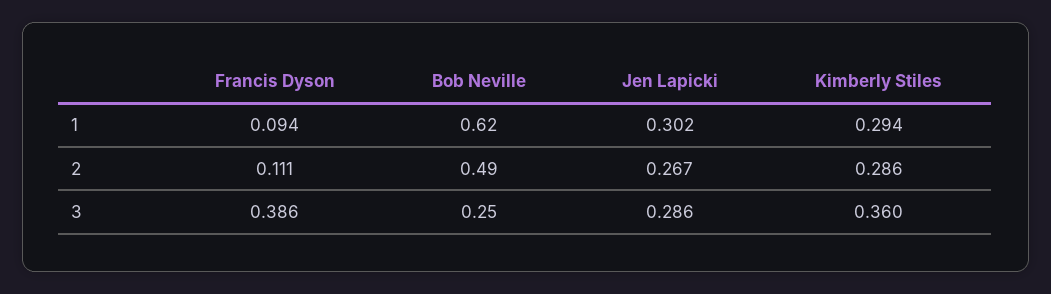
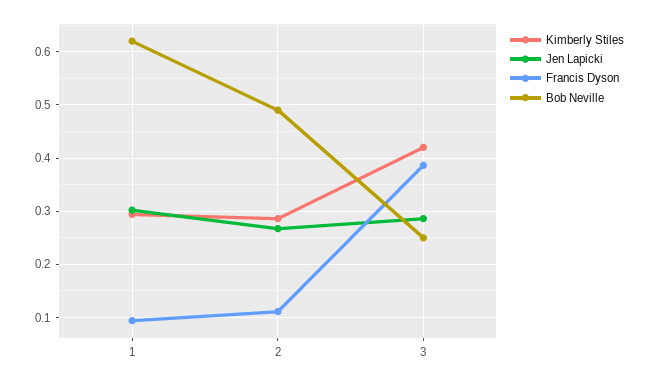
Kimberly Stiles, 3: 0.36 -> 0.42

